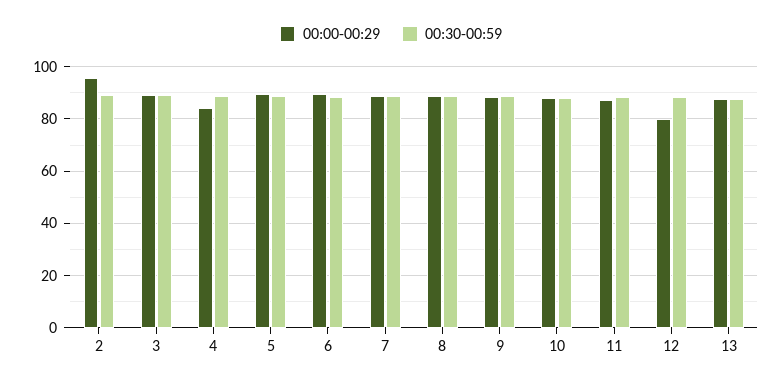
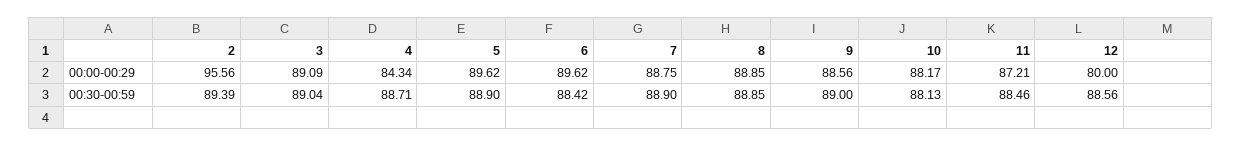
00:00-00:29, 13: 87.5 -> none
00:30-00:59, 13: 87.5 -> none

